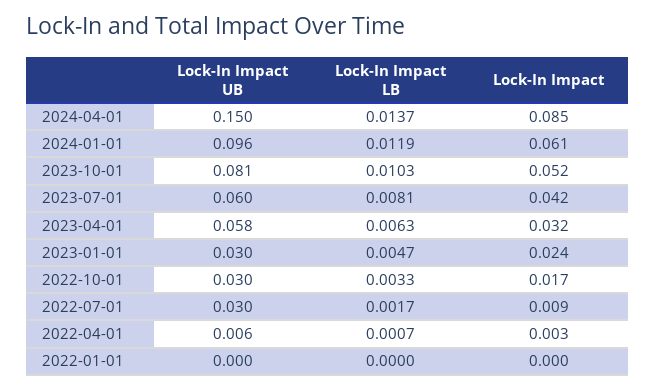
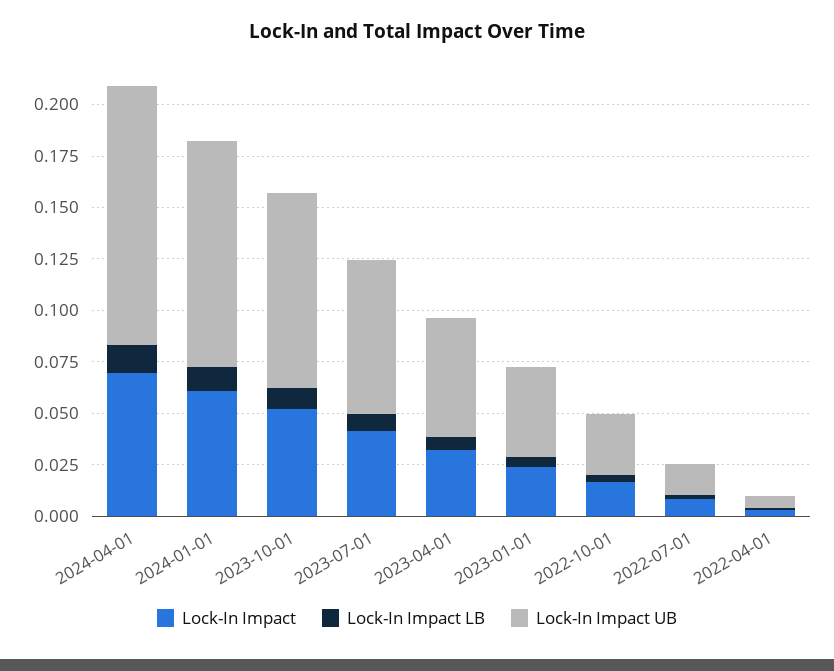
Lock-In Impact UB, 2024-04-01: 0.15 -> 0.125
Lock-In Impact, 2024-04-01: 0.085 -> 0.07
Lock-In Impact UB, 2024-01-01: 0.096 -> 0.11
Lock-In Impact UB, 2023-10-01: 0.081 -> 0.095
Lock-In Impact UB, 2023-07-01: 0.06 -> 0.075
Lock-In Impact UB, 2023-01-01: 0.03 -> 0.045
Lock-In Impact UB, 2022-07-01: 0.03 -> 0.015
Lock-In Impact UB, 2022-01-01: 0 -> none
Lock-In Impact LB, 2022-01-01: 0 -> none
Lock-In Impact, 2022-01-01: 0 -> none

